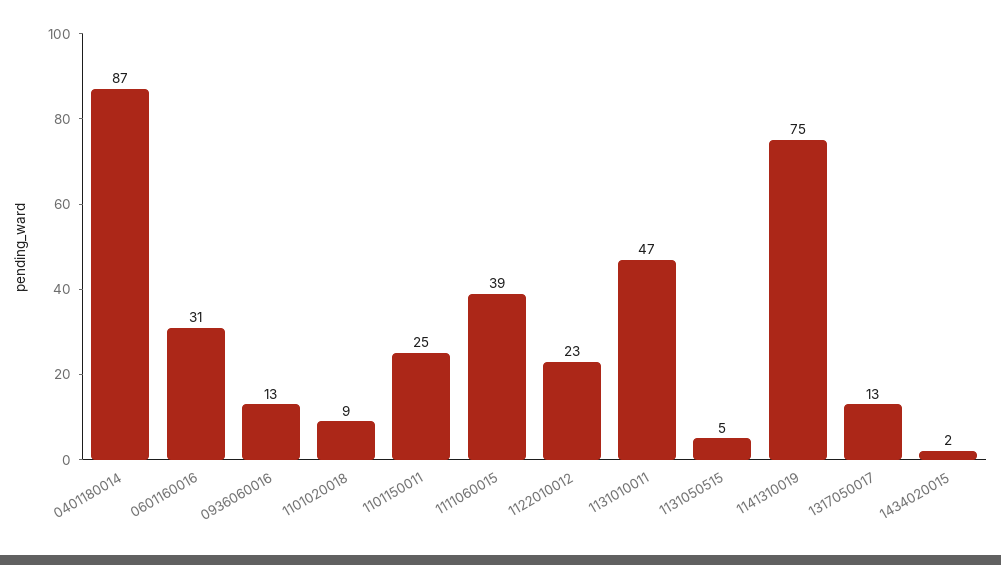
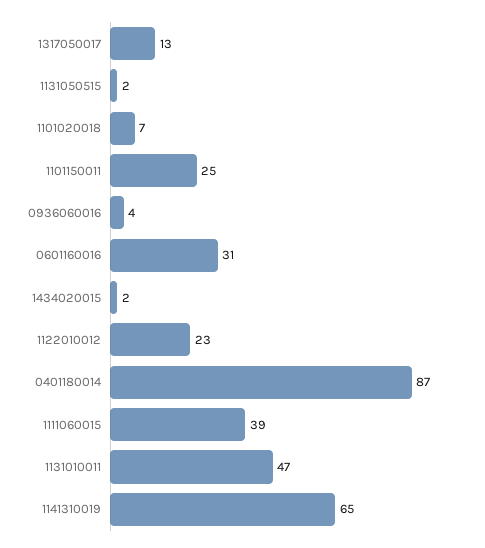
0936060016: 13 -> 4
1101020018: 9 -> 7
1131050515: 5 -> 2
1141310019: 75 -> 65

